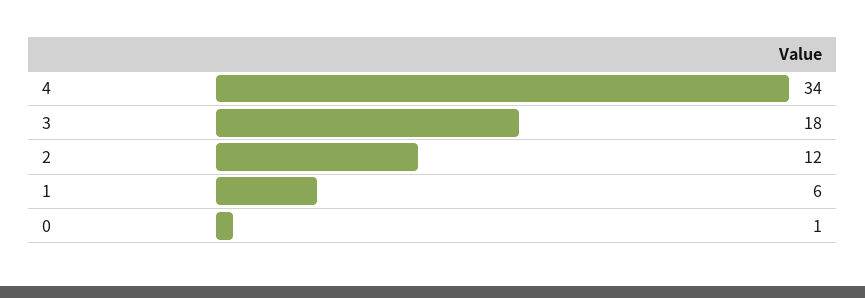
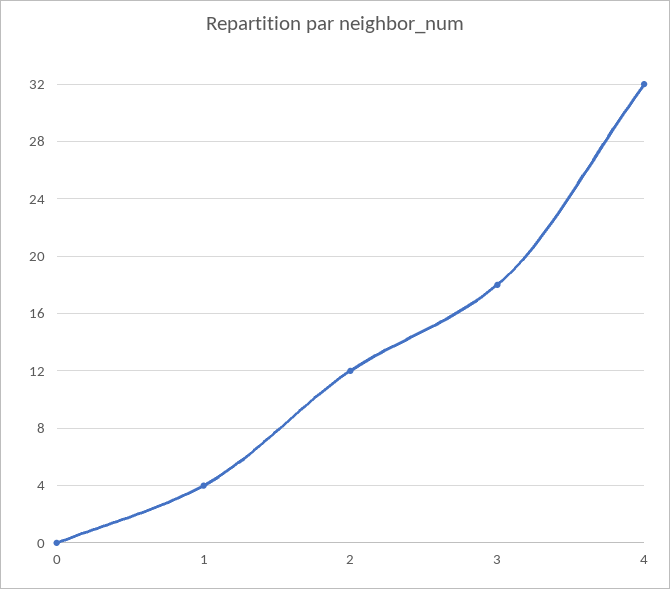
4: 34 -> 32
1: 6 -> 4
0: 1 -> 0

